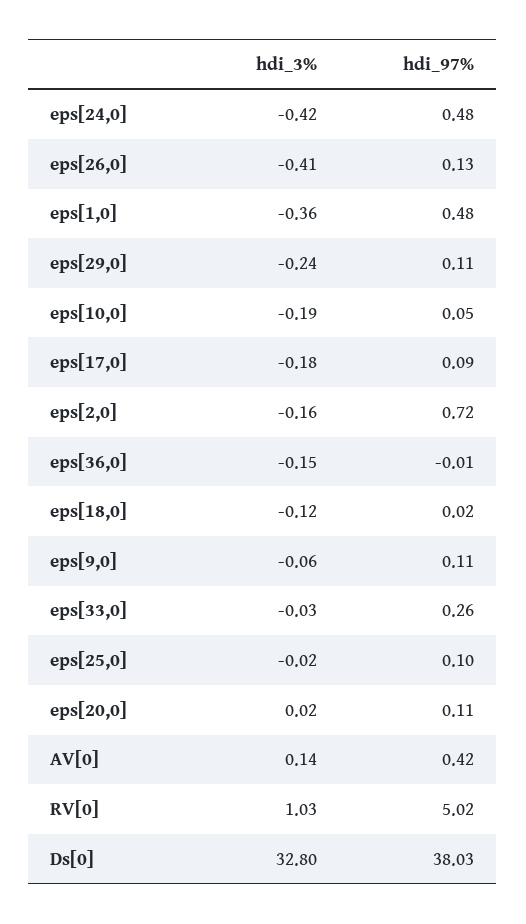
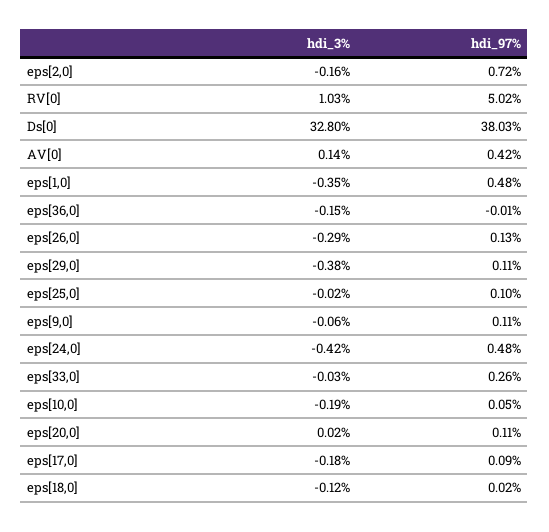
hdi_3%, eps[26,0]: -0.41 -> -0.29
hdi_3%, eps[1,0]: -0.36 -> -0.35
hdi_3%, eps[29,0]: -0.24 -> -0.38

